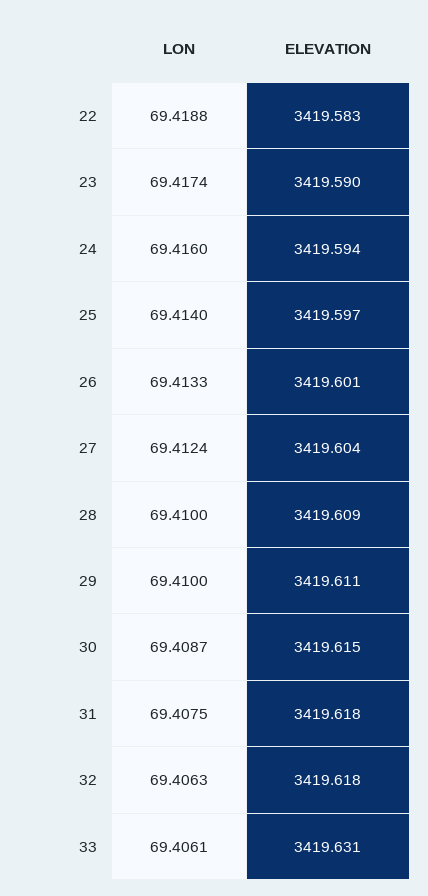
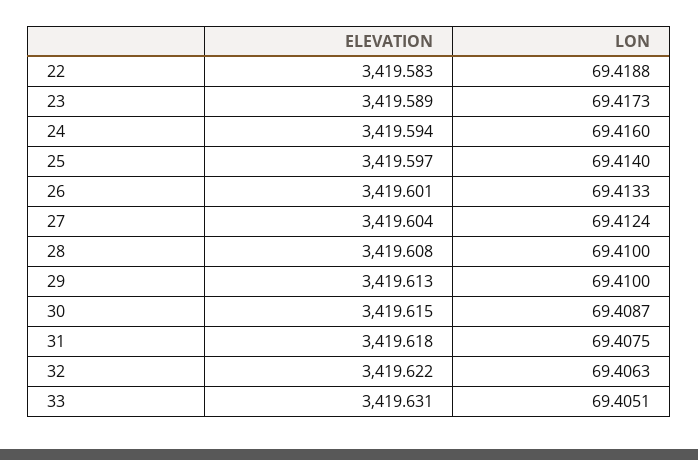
LON, 23: 69.4174 -> 69.4173
ELEVATION, 23: 3419.59 -> 3419.589
ELEVATION, 28: 3419.609 -> 3419.608
ELEVATION, 29: 3419.611 -> 3419.613
ELEVATION, 32: 3419.618 -> 3419.622
LON, 33: 69.4061 -> 69.4051

